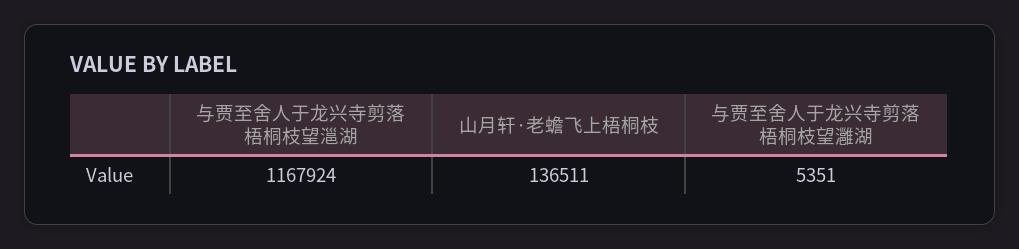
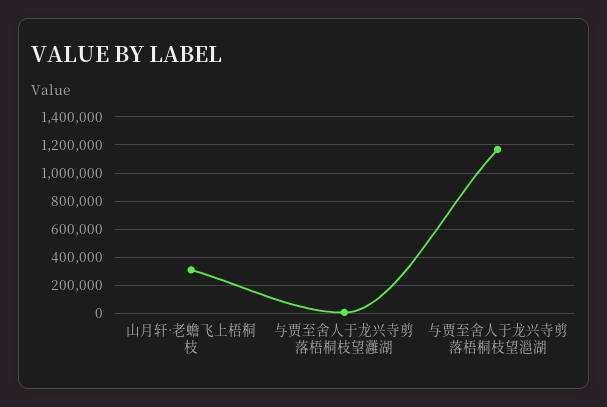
山月轩·老蟾飞上梧桐枝: 136511 -> 300000

